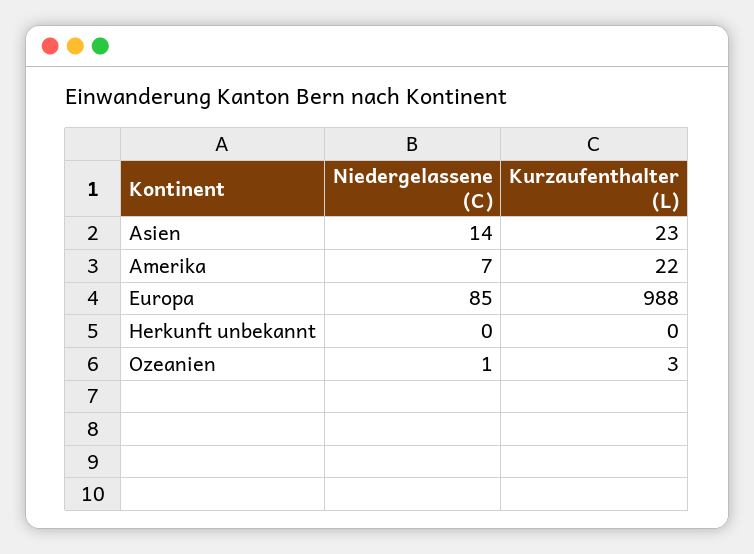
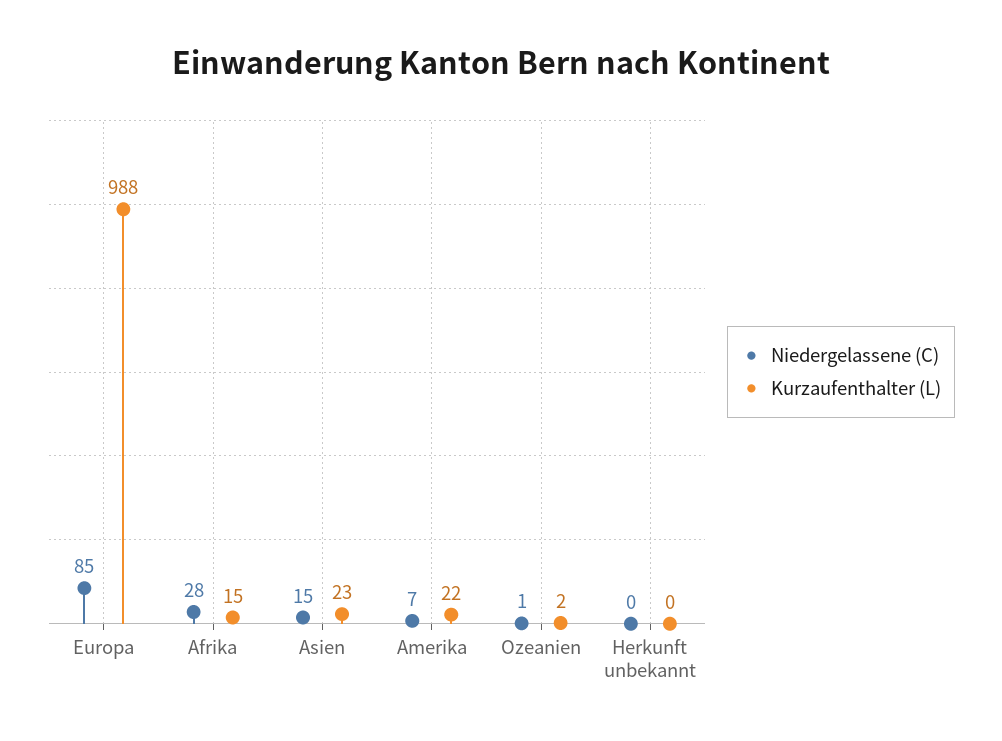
Niedergelassene (C), Asien: 14 -> 15
Kurzaufenthalter (L), Ozeanien: 3 -> 2
Niedergelassene (C), Afrika: none -> 28
Kurzaufenthalter (L), Afrika: none -> 15

